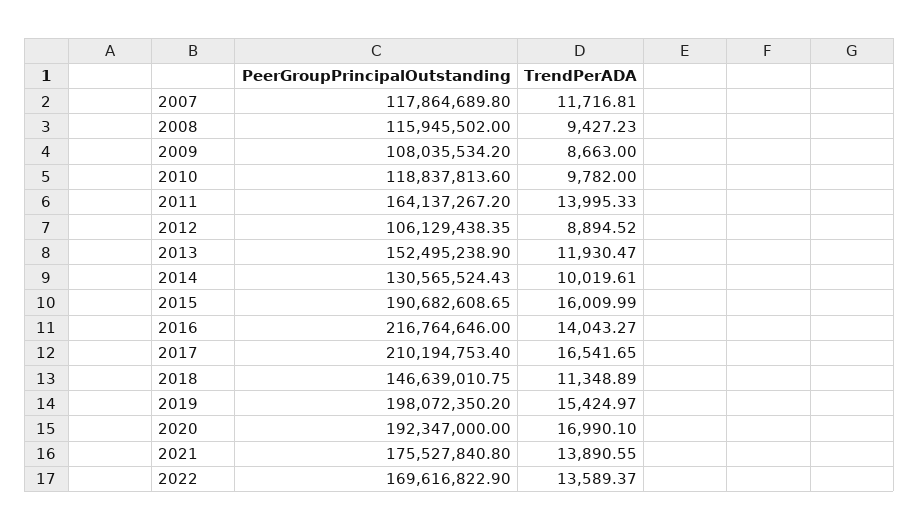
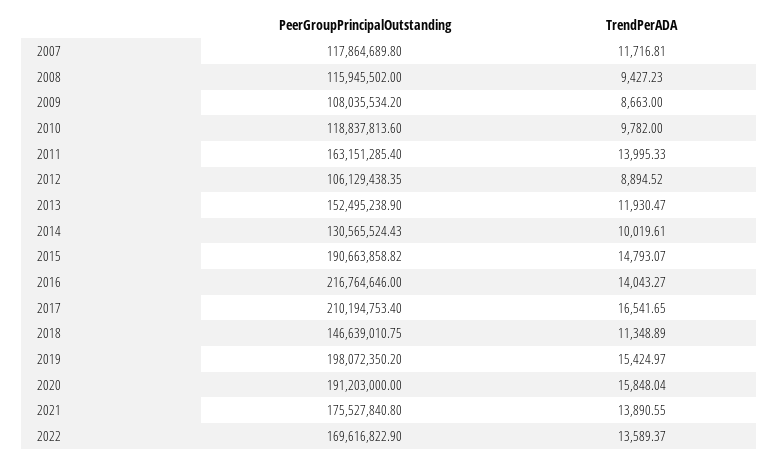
PeerGroupPrincipalOutstanding, 2011: 164137267.2 -> 163151285.4
PeerGroupPrincipalOutstanding, 2015: 190682608.65 -> 190663858.82
TrendPerADA, 2015: 16009.99 -> 14793.07
PeerGroupPrincipalOutstanding, 2020: 192347000 -> 191203000
TrendPerADA, 2020: 16990.1 -> 15848.04

